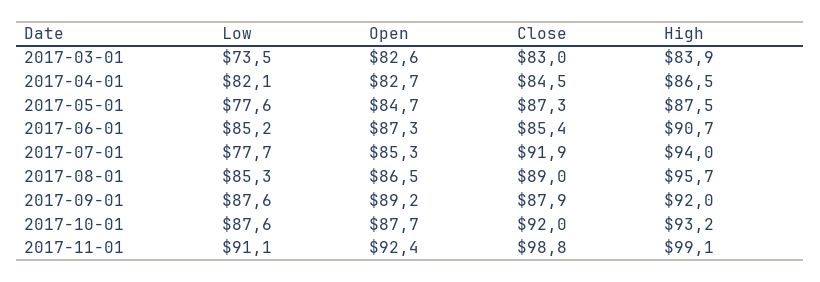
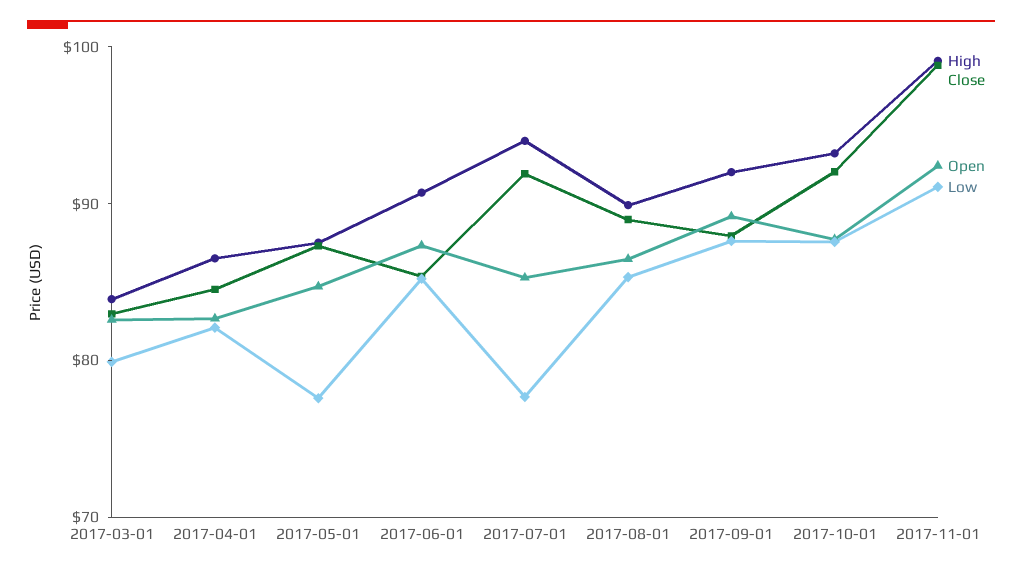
Low, 2017-03-01: 73.5 -> 80
High, 2017-08-01: 95.7 -> 90

